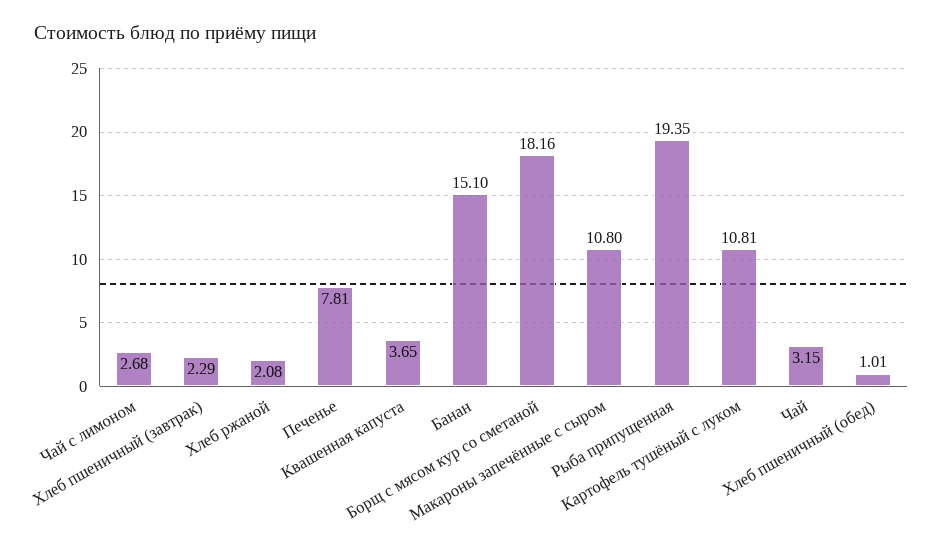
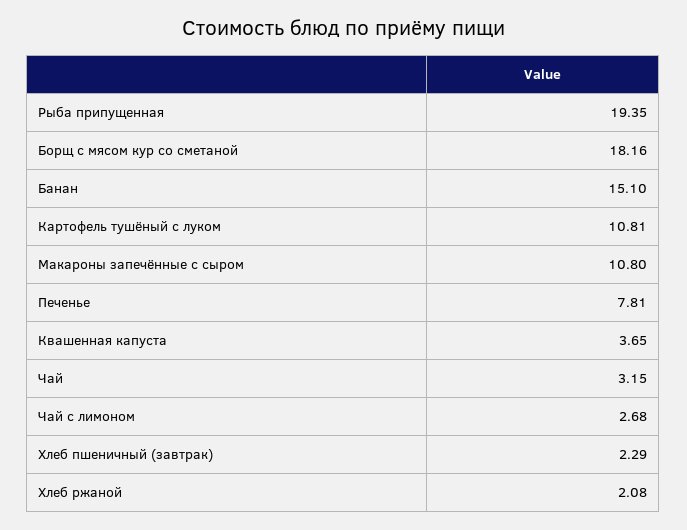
Хлеб пшеничный (обед): 1.01 -> none

